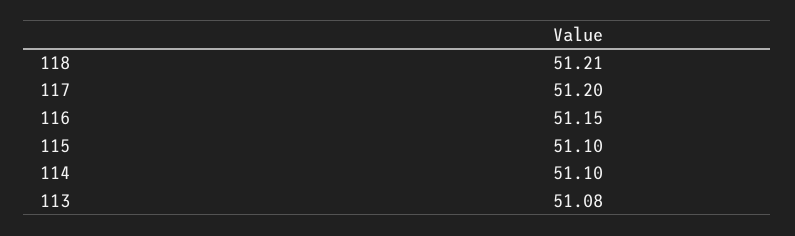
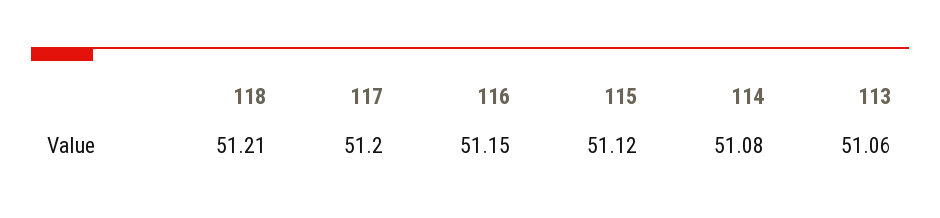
115: 51.1 -> 51.12
114: 51.1 -> 51.08
113: 51.08 -> 51.06

